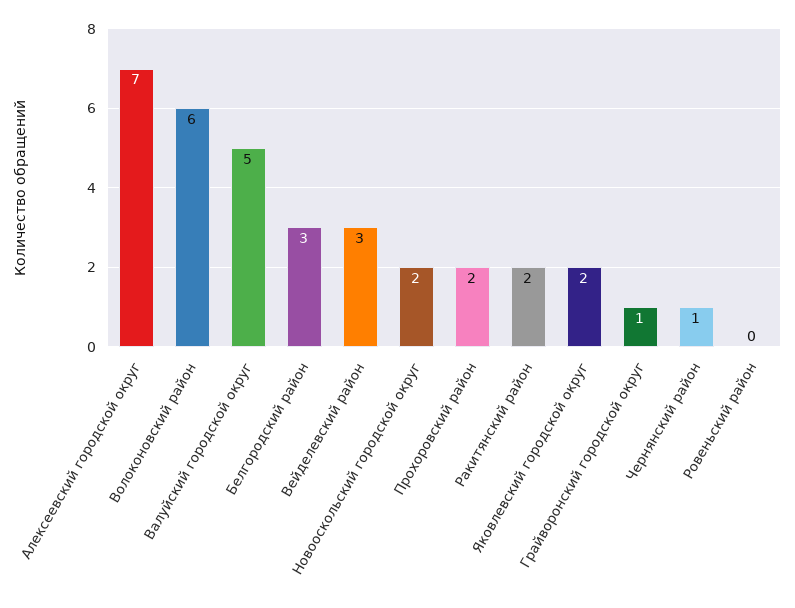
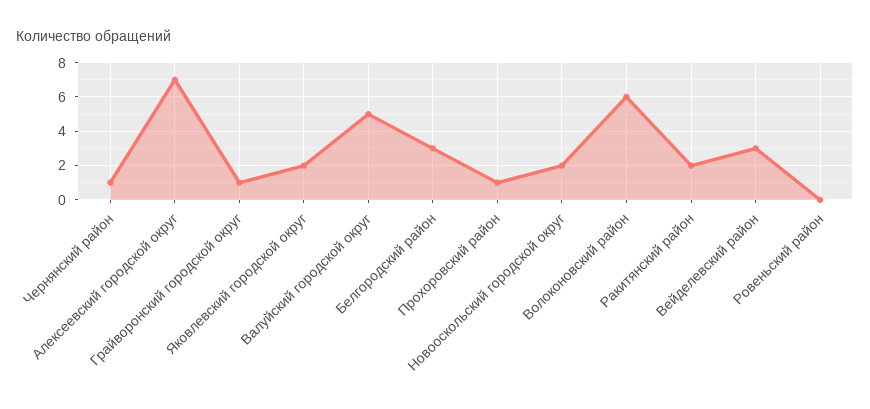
Прохоровский район: 2 -> 1

